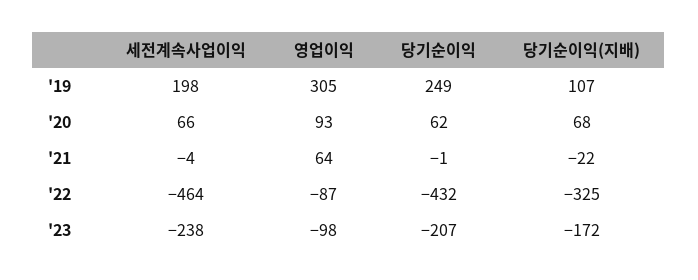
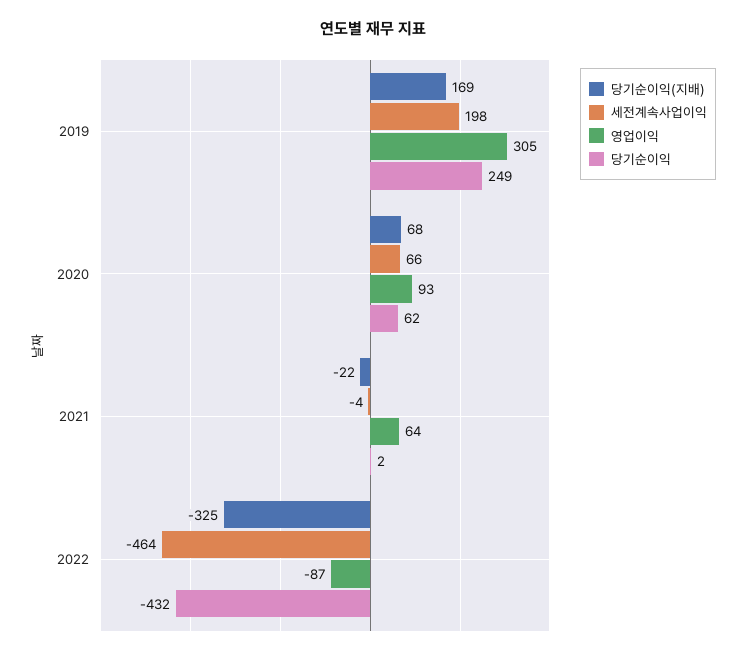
당기순이익(지배), '19: 107 -> 169
당기순이익, '21: -1 -> 2
세전계속사업이익, '23: -238 -> none
영업이익, '23: -98 -> none
당기순이익, '23: -207 -> none
당기순이익(지배), '23: -172 -> none

